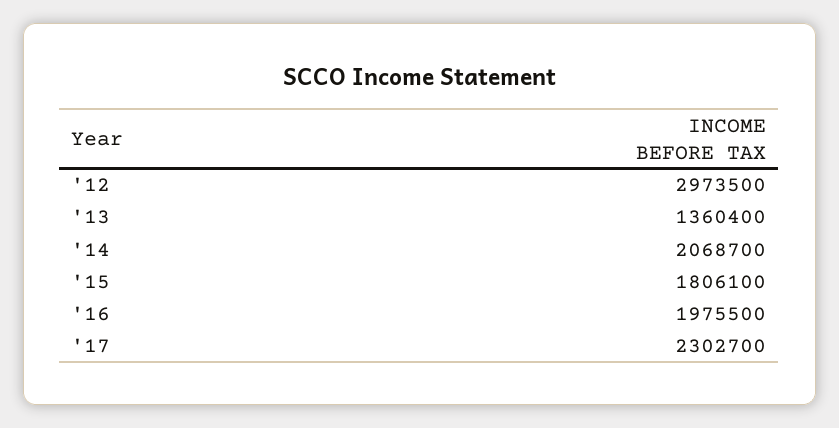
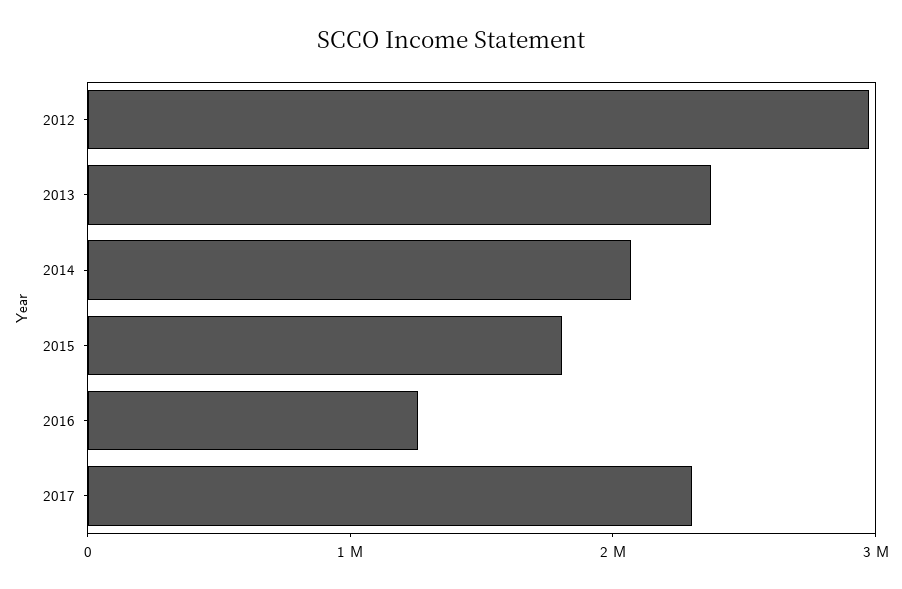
'13: 1360400 -> 2400000
'16: 1975500 -> 1200000

